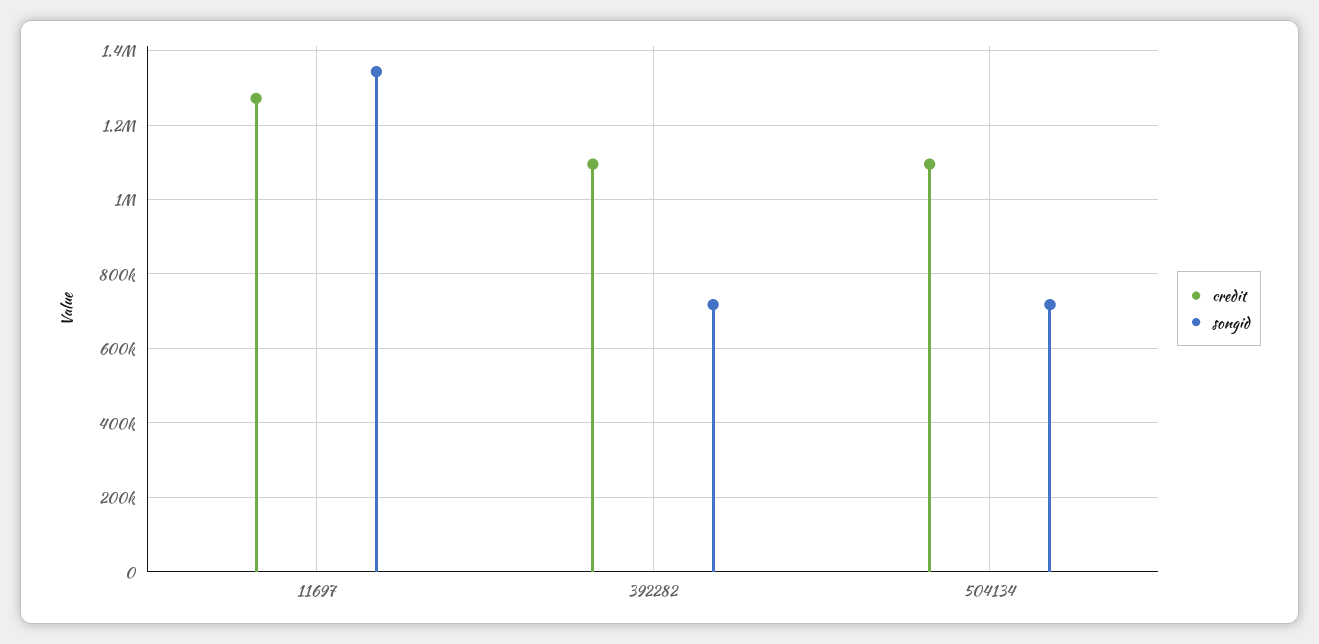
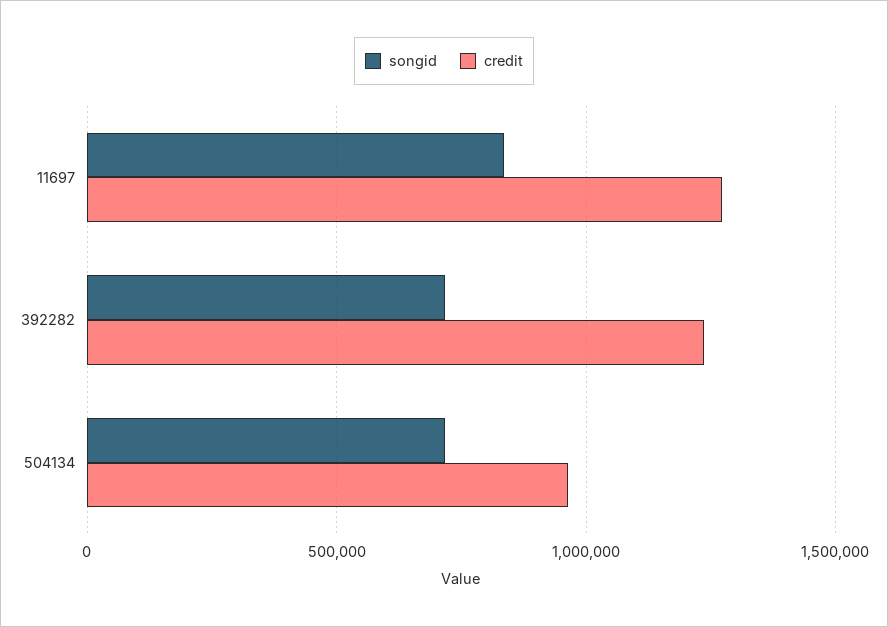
songid, 11697: 1340000 -> 850000
credit, 392282: 1100000 -> 1250000
credit, 504134: 1100000 -> 950000

